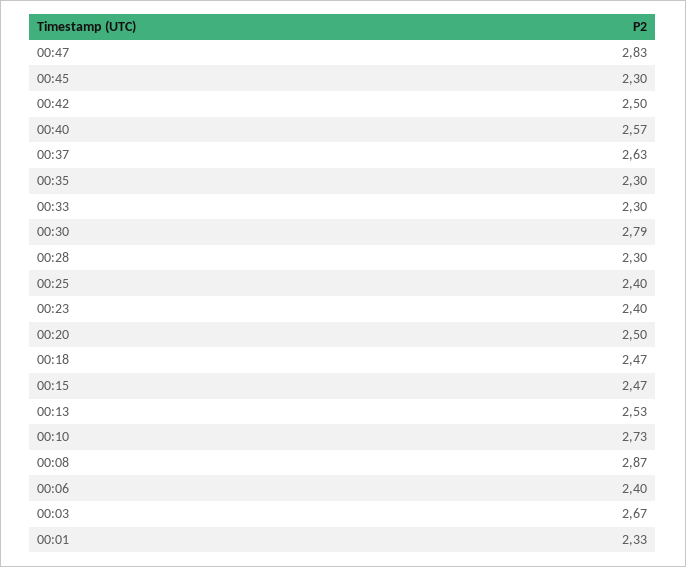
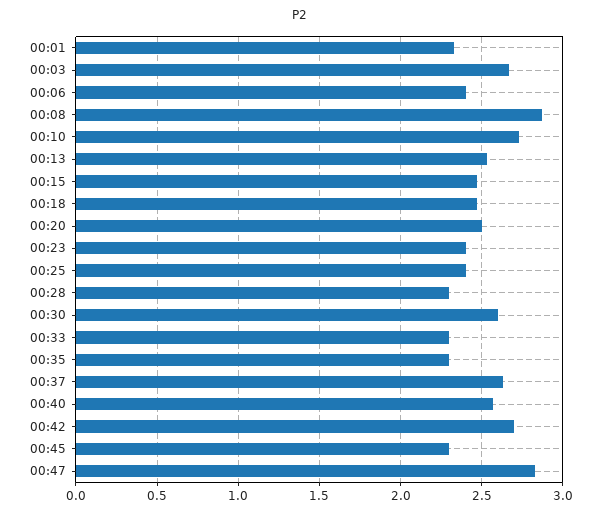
00:42: 2.5 -> 2.7
00:30: 2.79 -> 2.6

